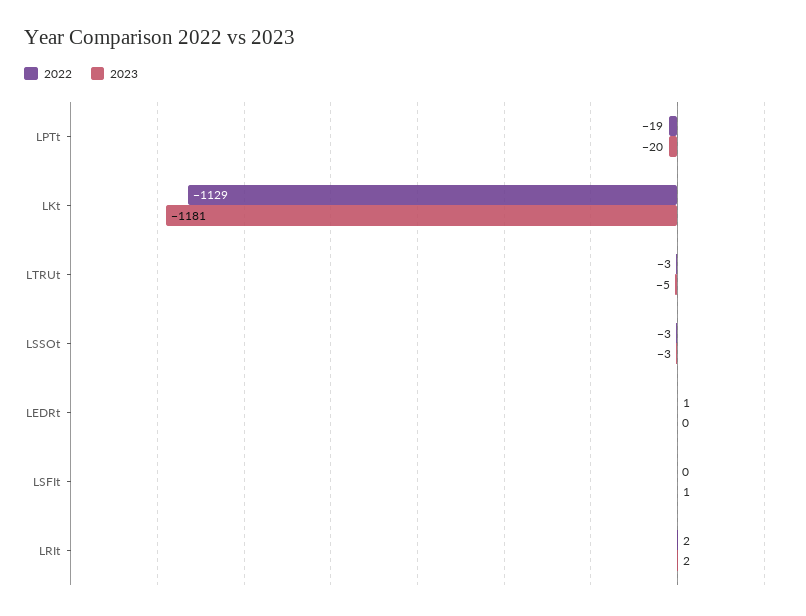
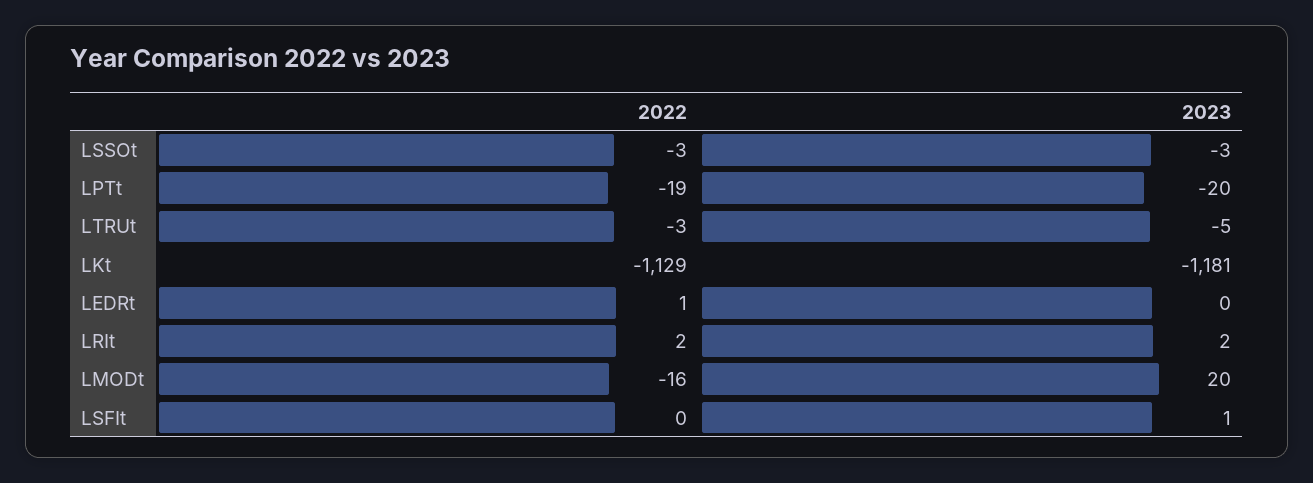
2022, LMODt: none -> -16
2023, LMODt: none -> 20

